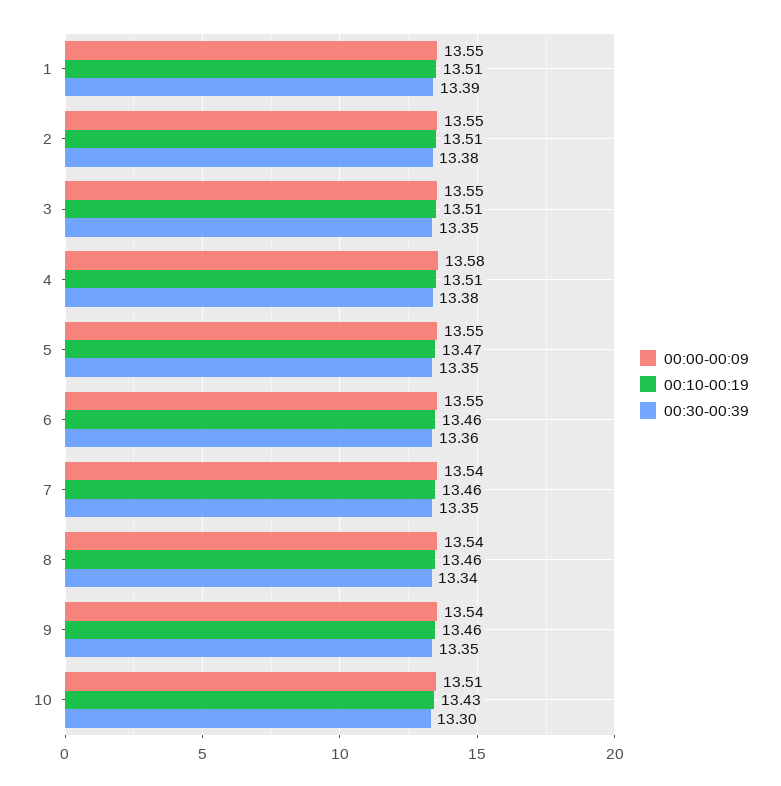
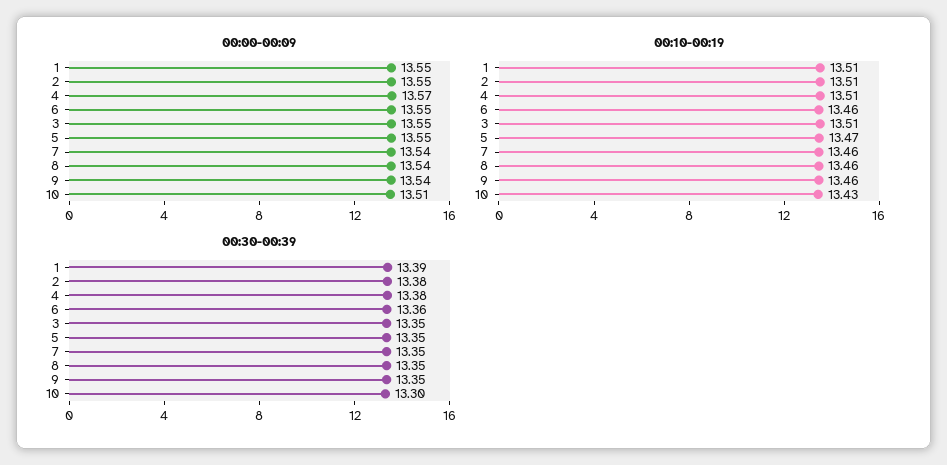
00:00-00:09, 4: 13.58 -> 13.57
00:30-00:39, 8: 13.34 -> 13.35

